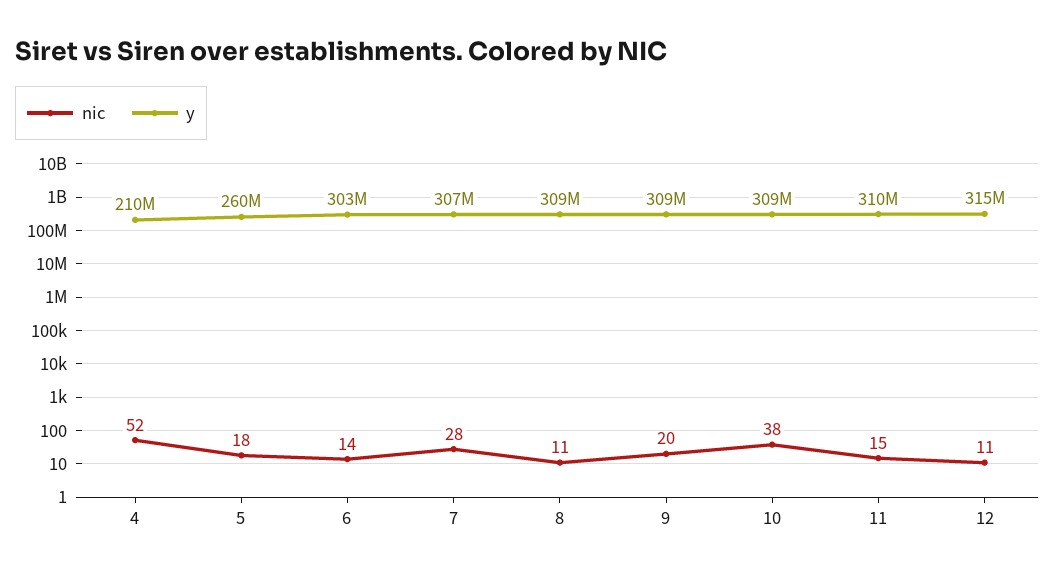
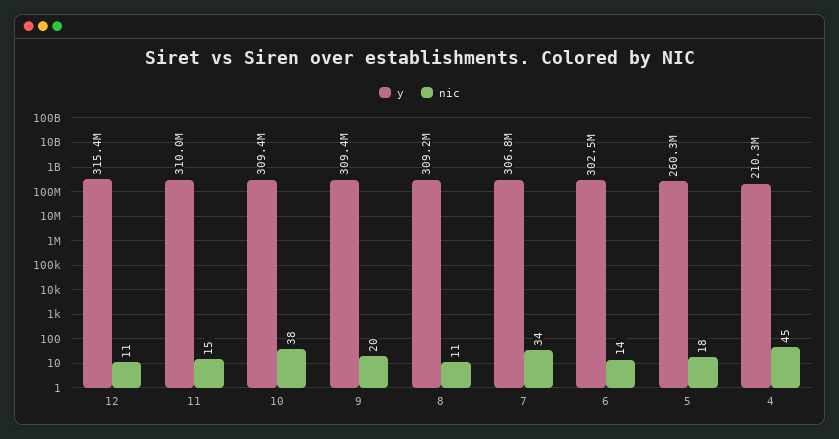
nic, 4: 52 -> 45
nic, 7: 28 -> 34

